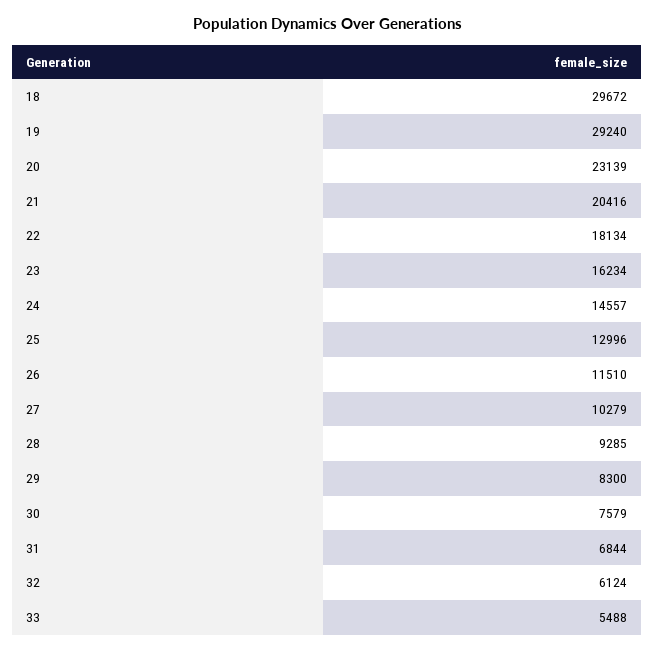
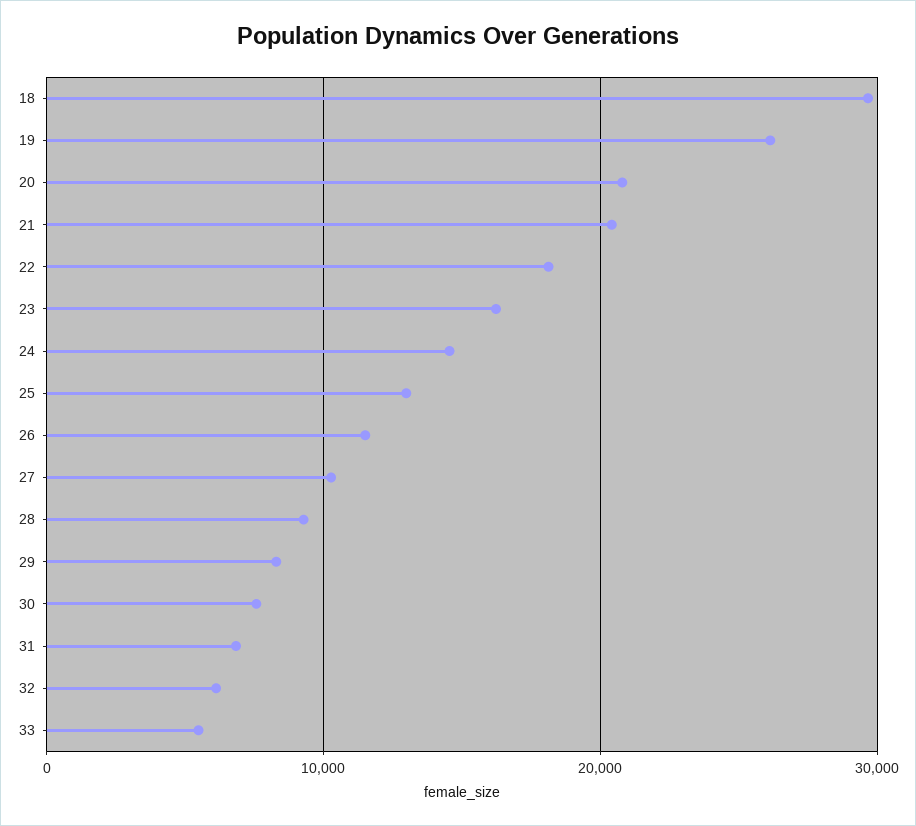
19: 29240 -> 26000
20: 23139 -> 21000

